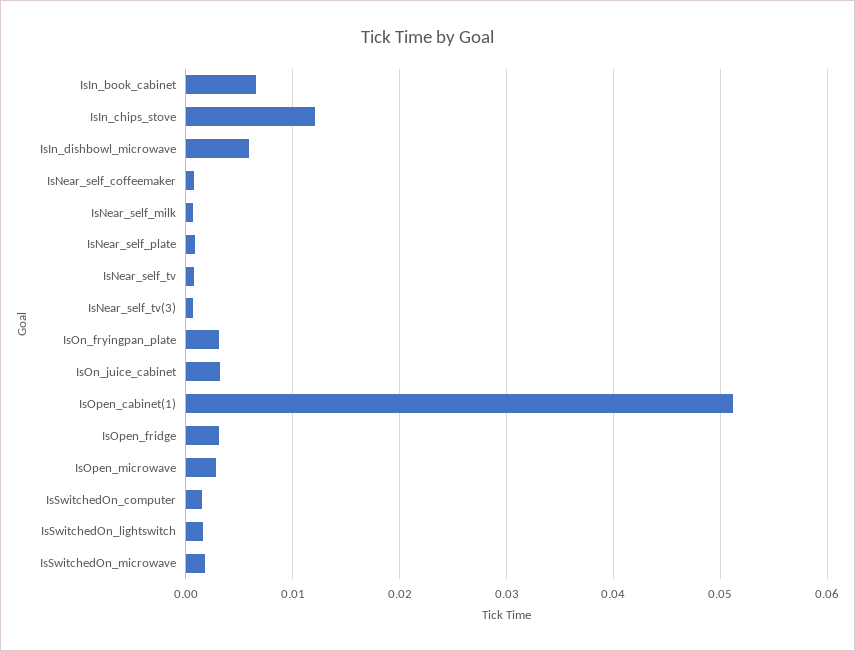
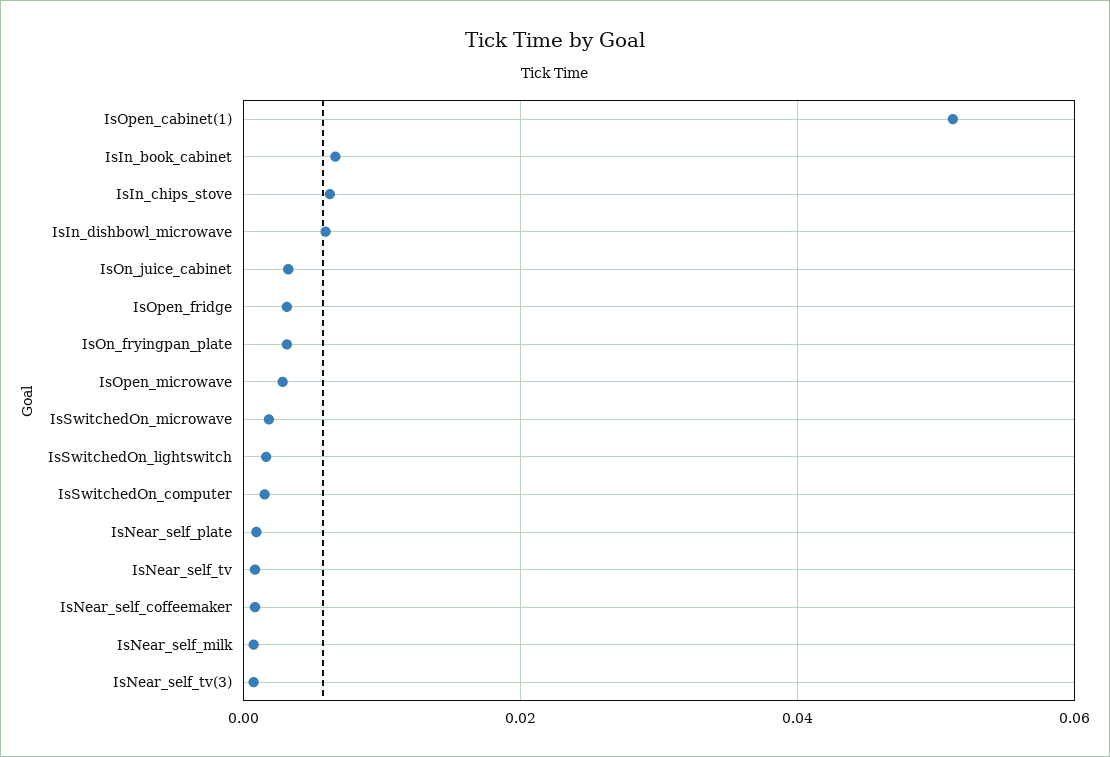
IsIn_chips_stove: 0.012 -> 0.006

